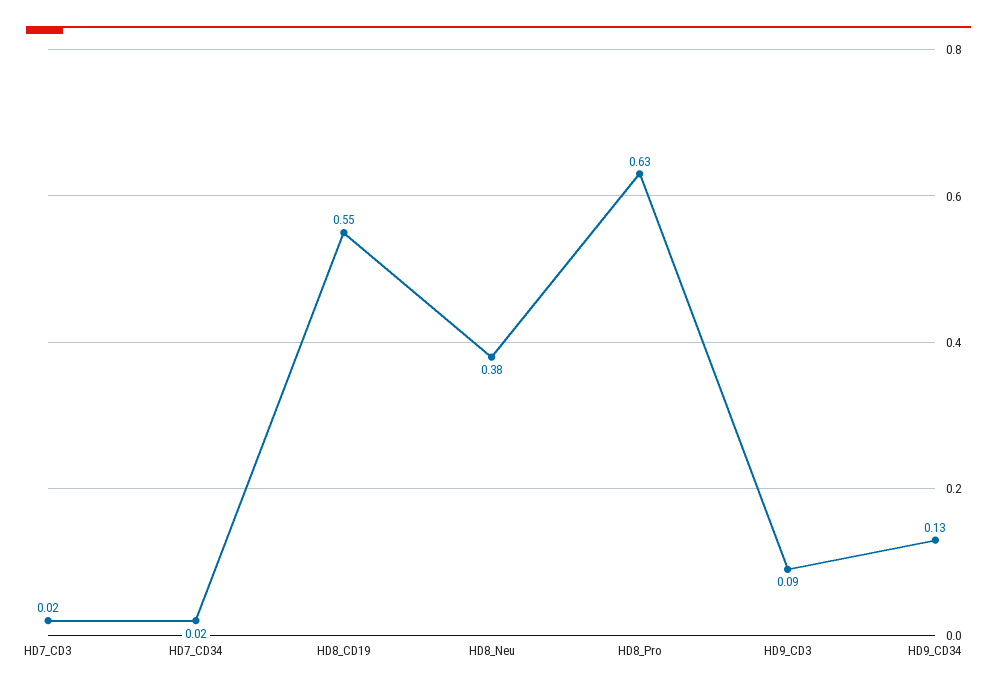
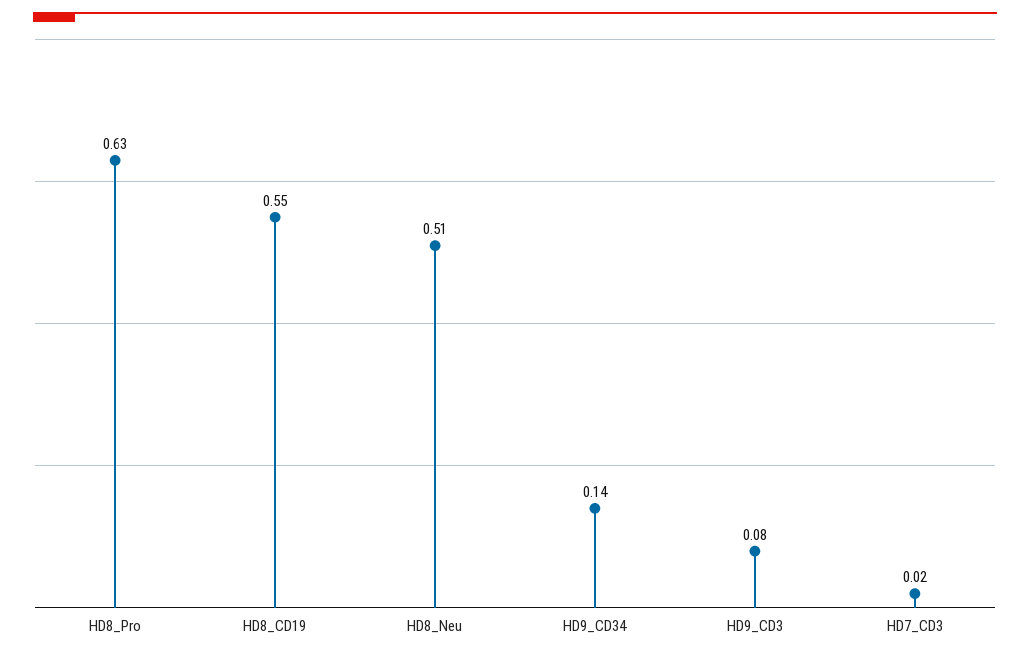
HD7_CD34: 0.02 -> none
HD8_Neu: 0.38 -> 0.51
HD9_CD3: 0.09 -> 0.08
HD9_CD34: 0.13 -> 0.14

